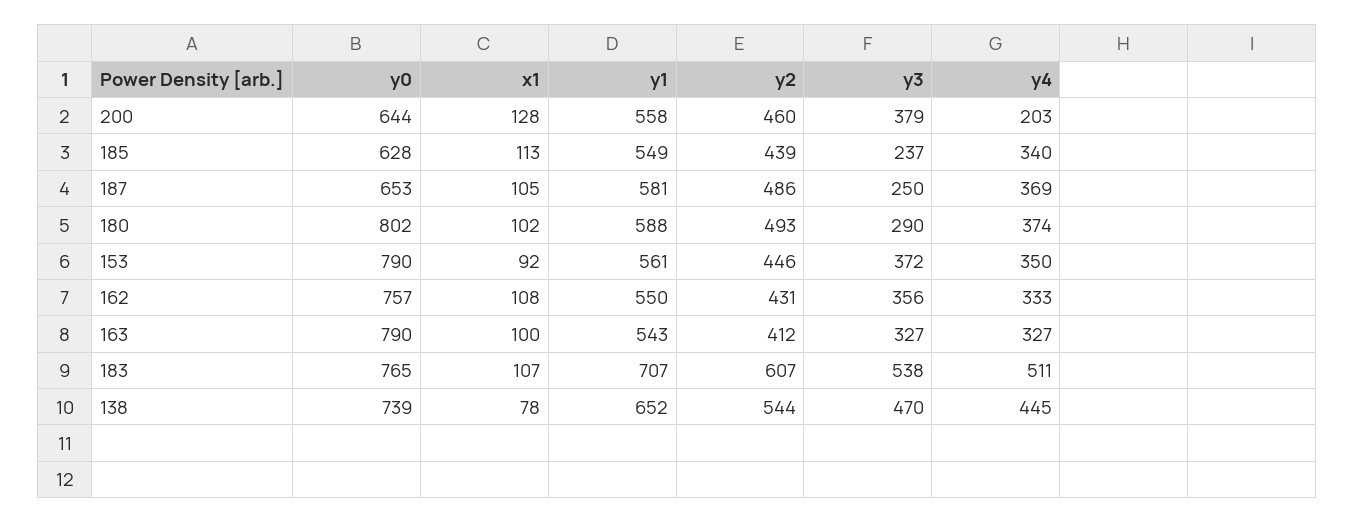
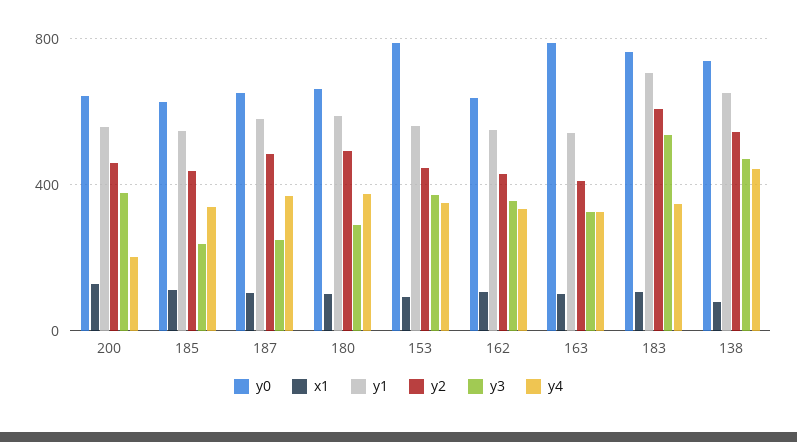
y0, 180: 802 -> 650
y0, 162: 757 -> 650
y4, 183: 511 -> 350

